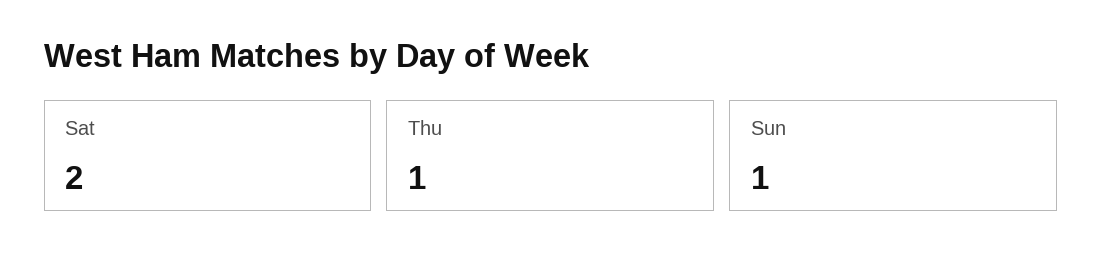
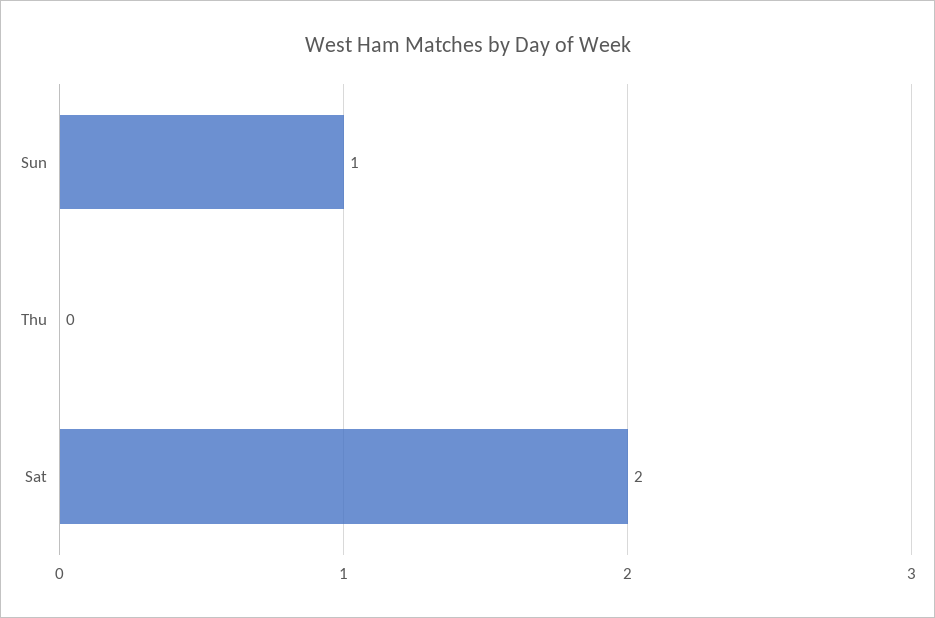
Thu: 1 -> 0

